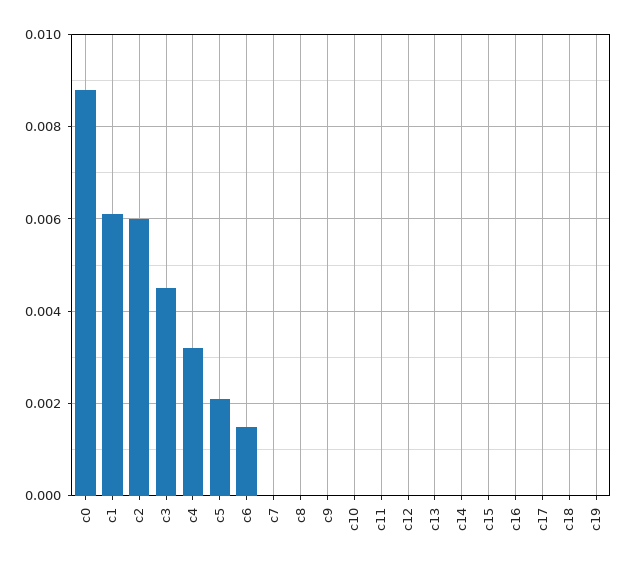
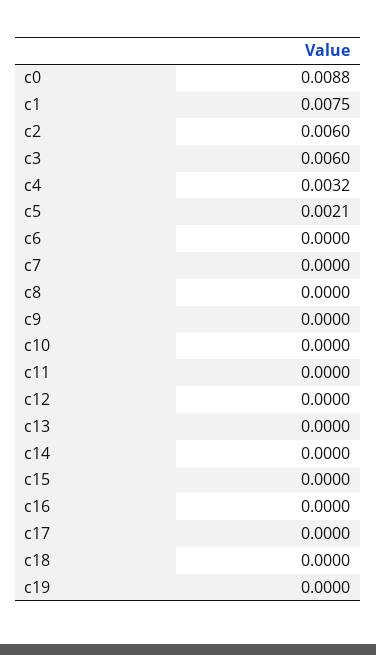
c1: 0.006 -> 0.0075
c3: 0.0045 -> 0.006
c6: 0.0015 -> 0

